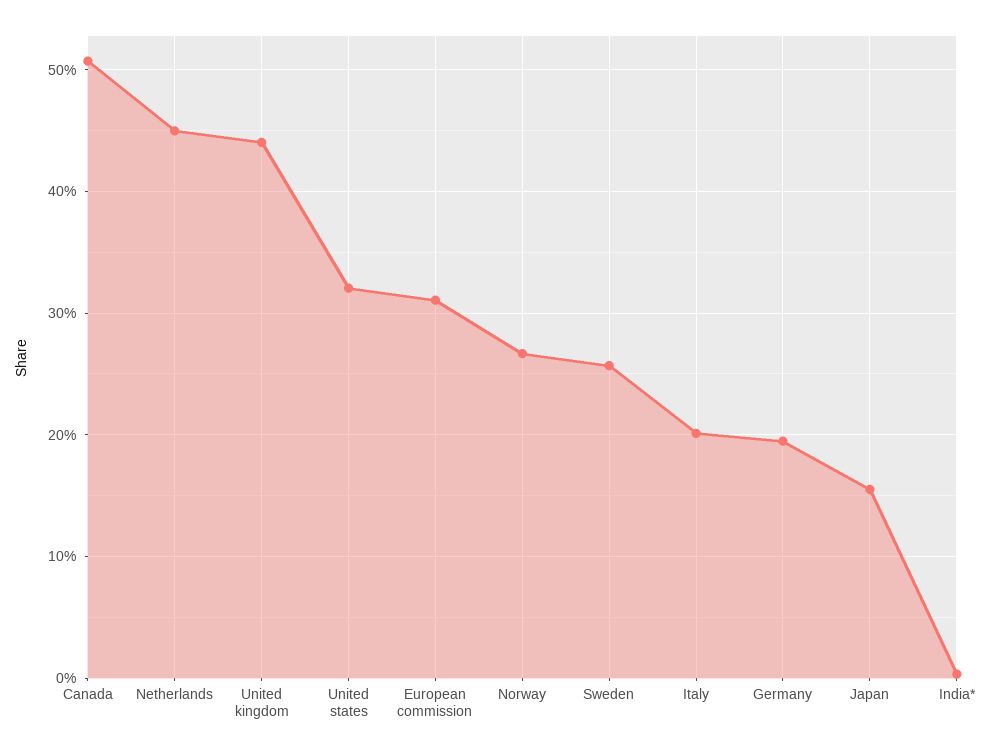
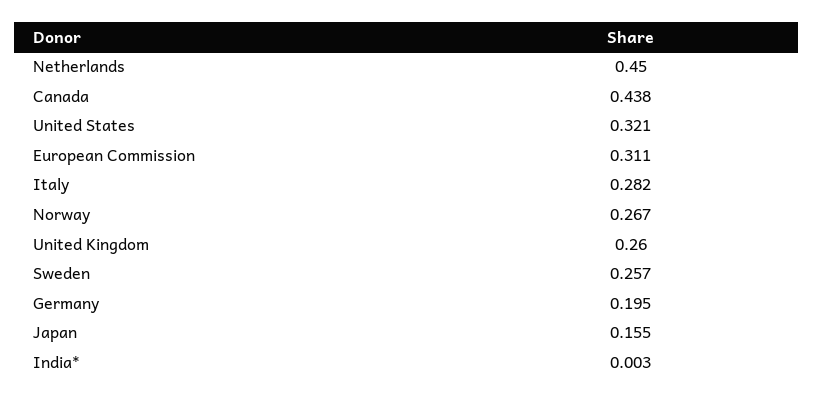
Canada: 0.51 -> 0.438
United kingdom: 0.44 -> 0.26
Italy: 0.2 -> 0.282

